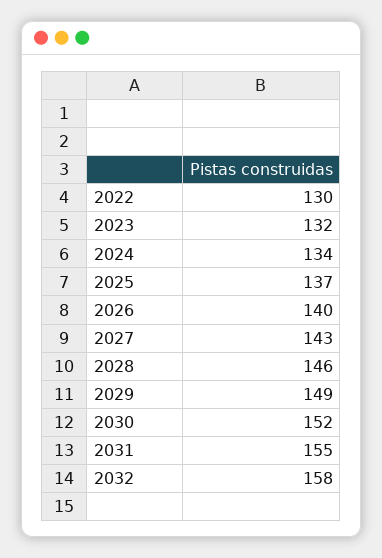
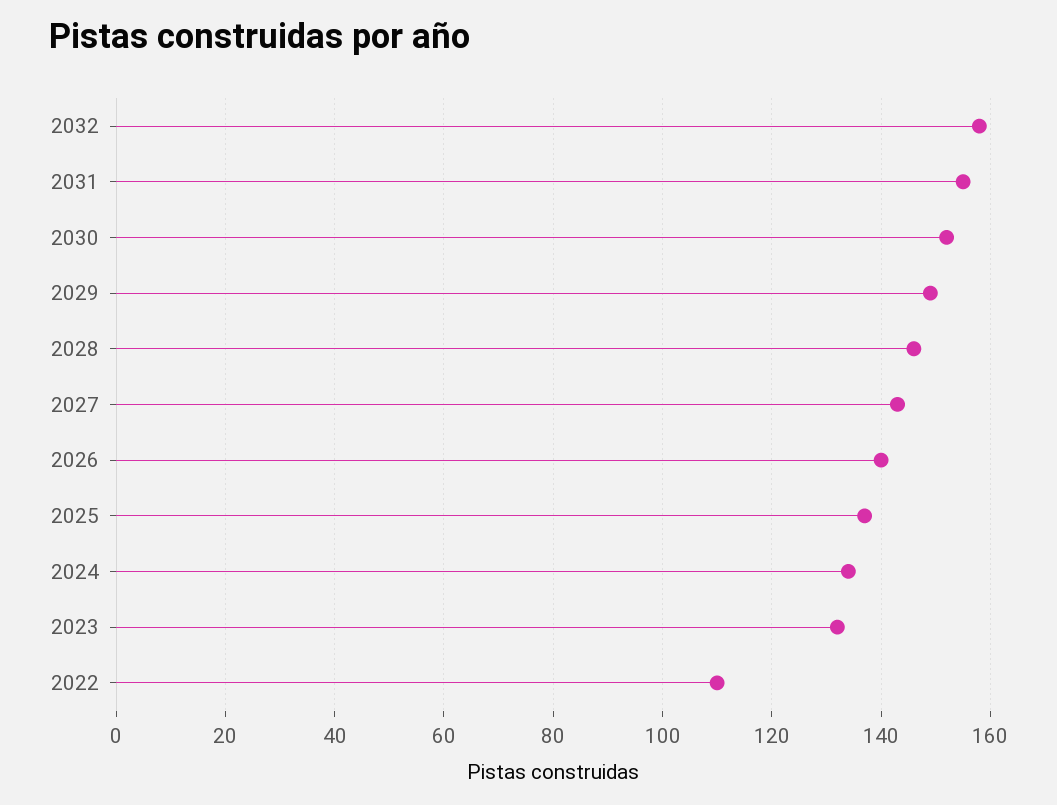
2022: 130 -> 110

